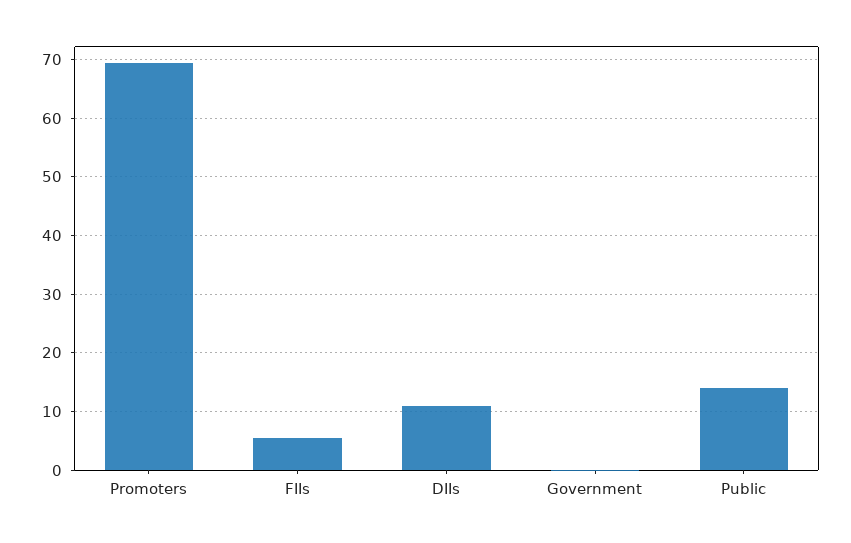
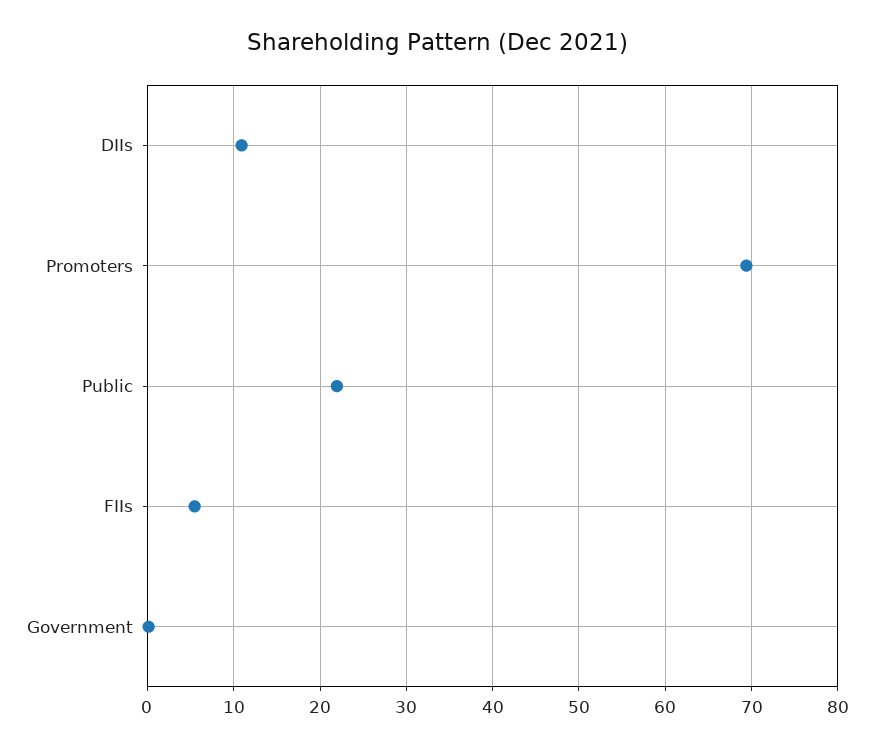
Public: 14 -> 22

